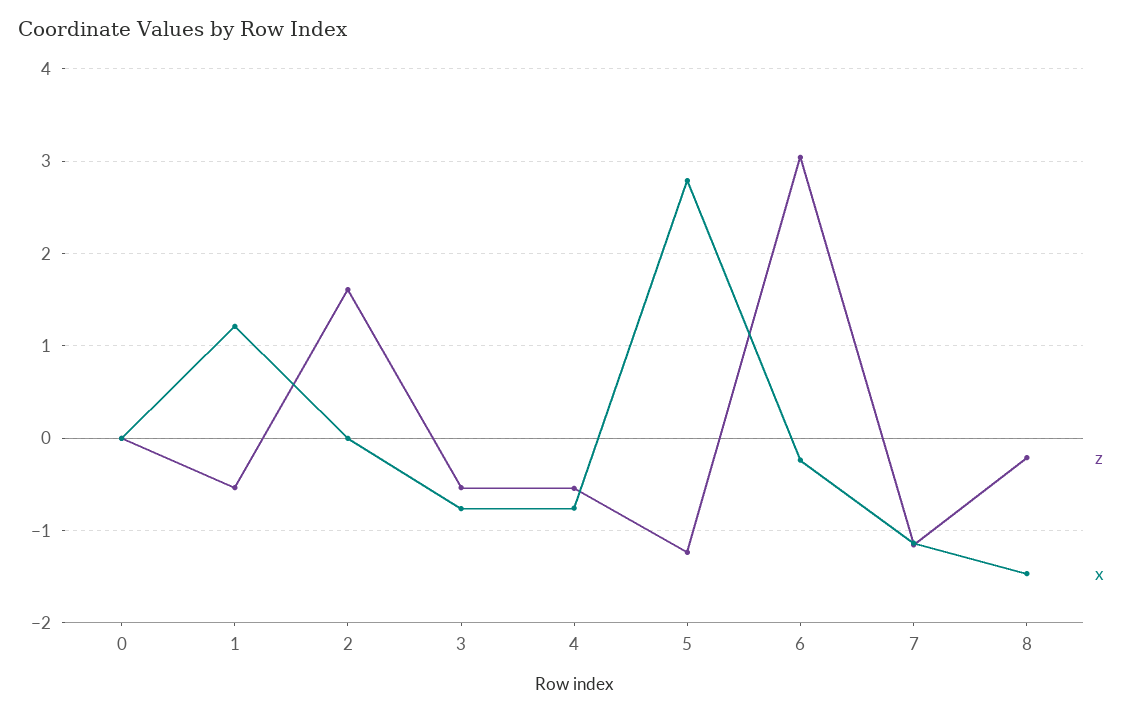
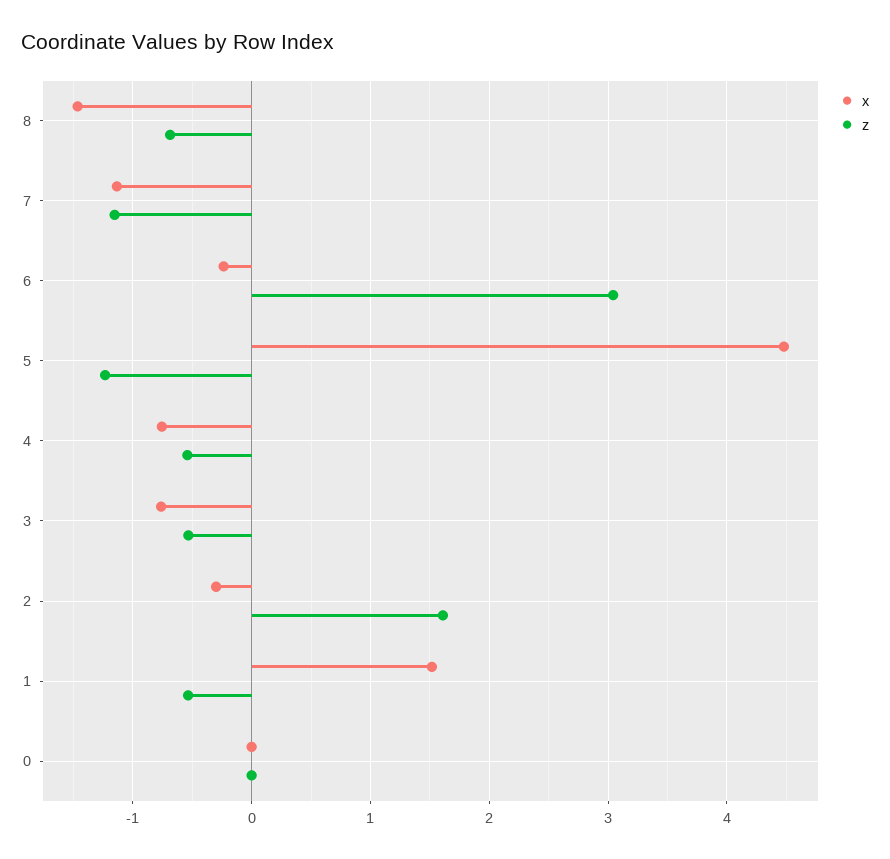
x, 1: 1.2 -> 1.5
x, 2: 0 -> -0.3
x, 5: 2.8 -> 4.5
z, 8: -0.2 -> -0.7

